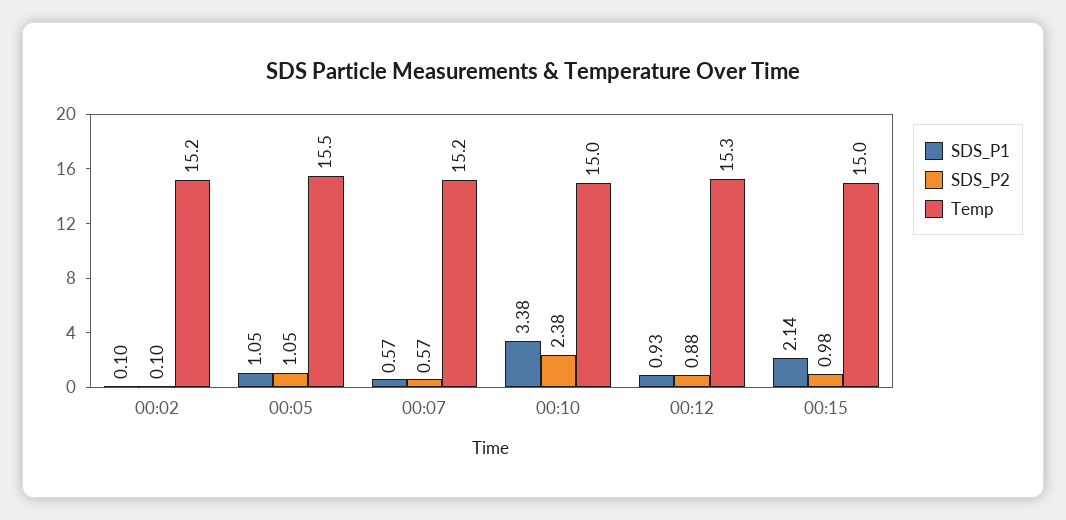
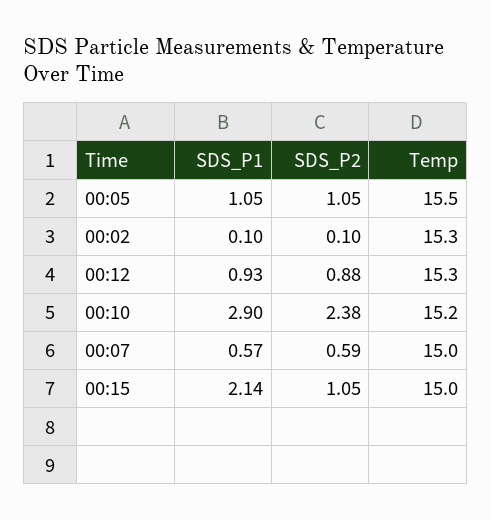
Temp, 00:02: 15.2 -> 15.3
SDS_P2, 00:07: 0.57 -> 0.59
Temp, 00:07: 15.2 -> 15
SDS_P1, 00:10: 3.38 -> 2.9
Temp, 00:10: 15 -> 15.2
SDS_P2, 00:15: 0.98 -> 1.05

